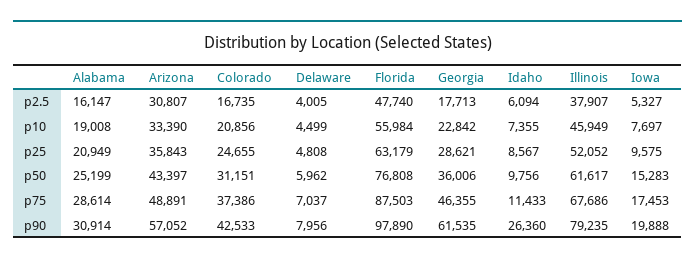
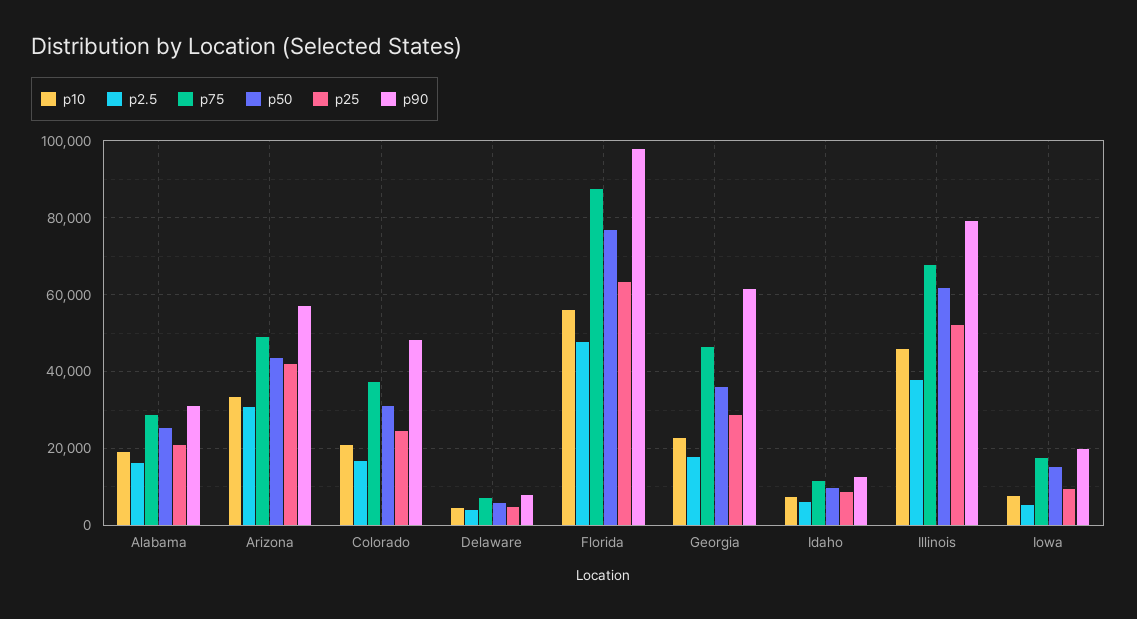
p25, Arizona: 35843 -> 42000
p90, Colorado: 42533 -> 48000
p90, Idaho: 26360 -> 12000

